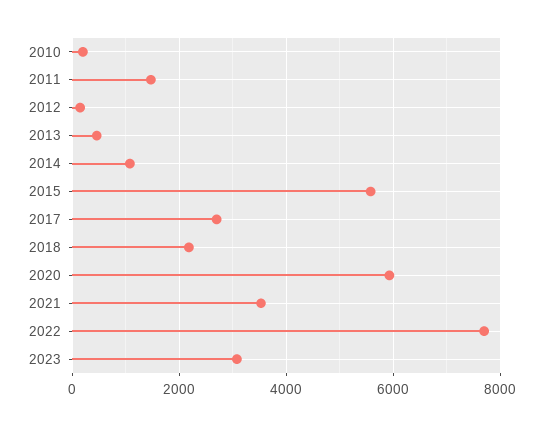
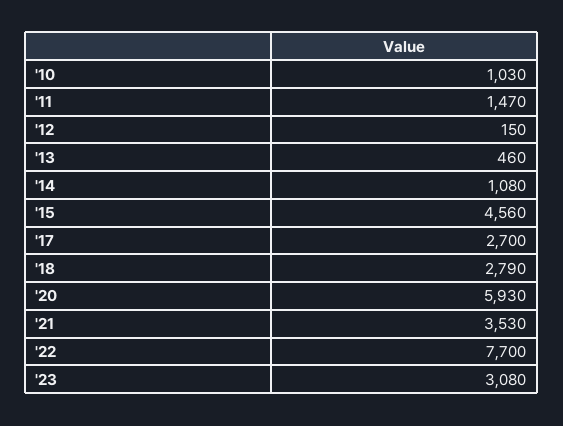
2010: 200 -> 1030
2015: 5600 -> 4560
2018: 2200 -> 2790

